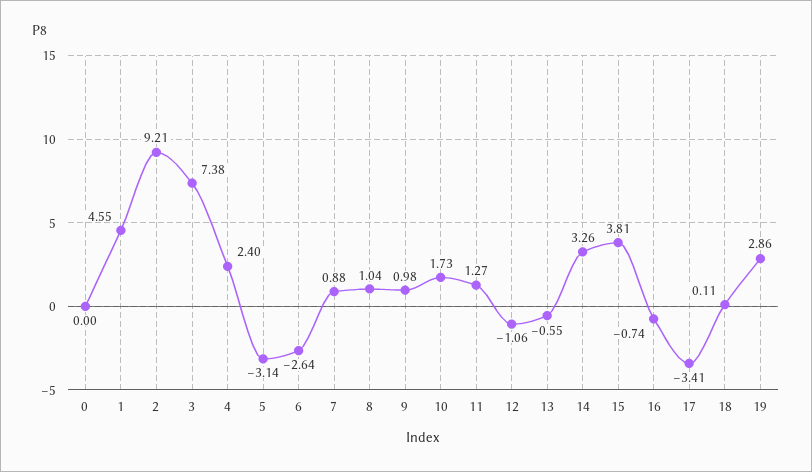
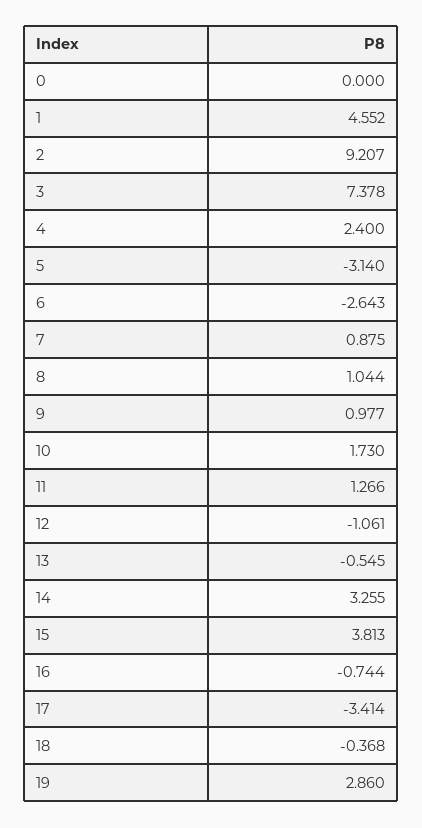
18: 0.11 -> -0.368

